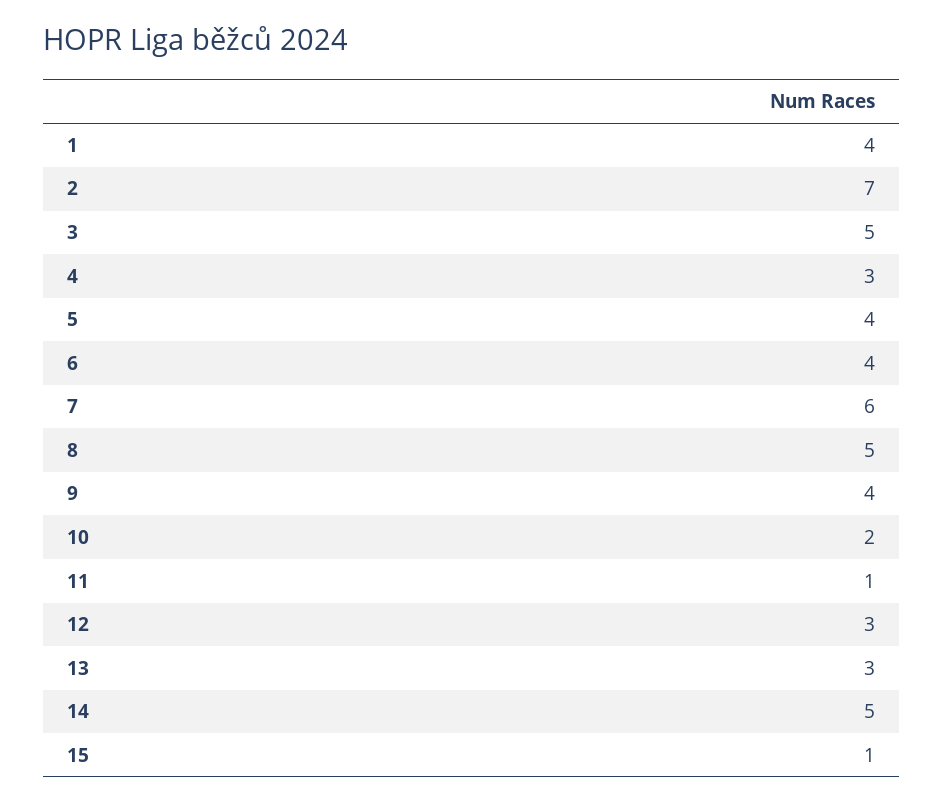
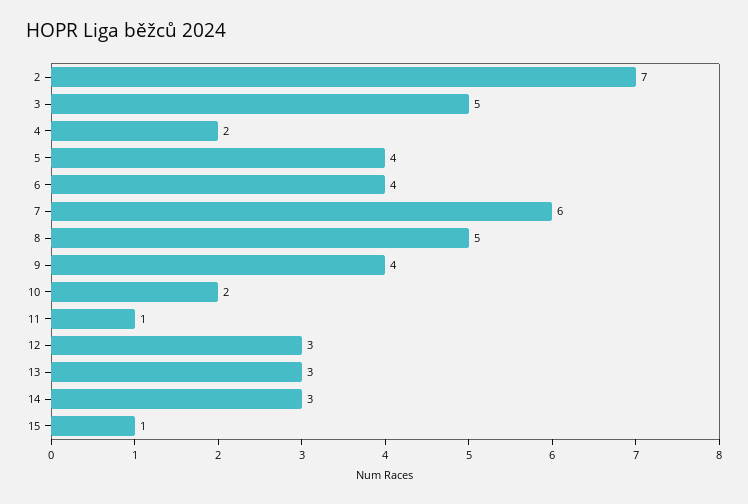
1: 4 -> none
4: 3 -> 2
14: 5 -> 3

